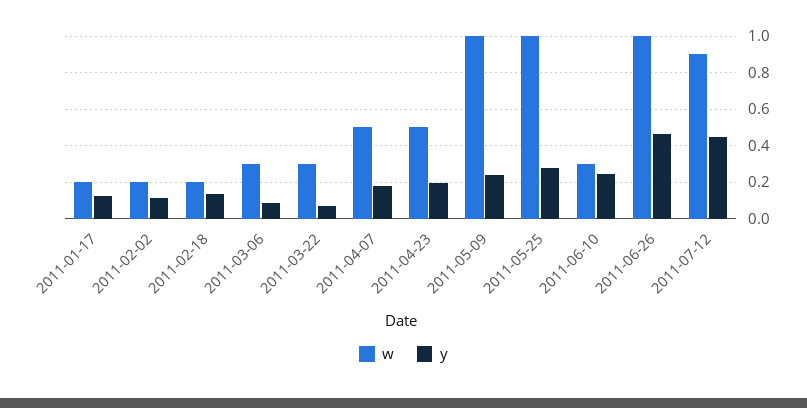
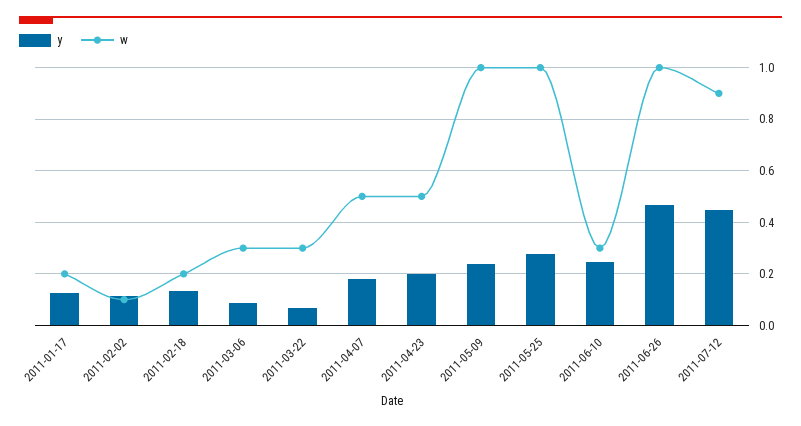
w, 2011-02-02: 0.2 -> 0.1

